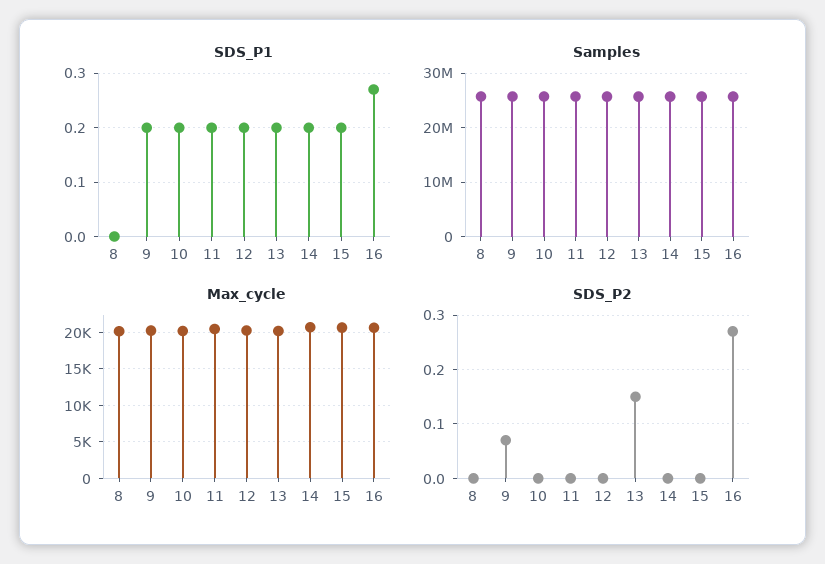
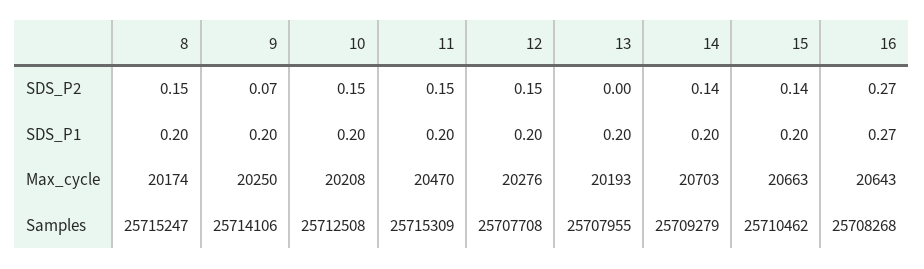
SDS_P1, 8: 0 -> 0.2
SDS_P2, 8: 0 -> 0.15
SDS_P2, 10: 0 -> 0.15
SDS_P2, 11: 0 -> 0.15
SDS_P2, 12: 0 -> 0.15
SDS_P2, 13: 0.15 -> 0
SDS_P2, 14: 0 -> 0.14
SDS_P2, 15: 0 -> 0.14

